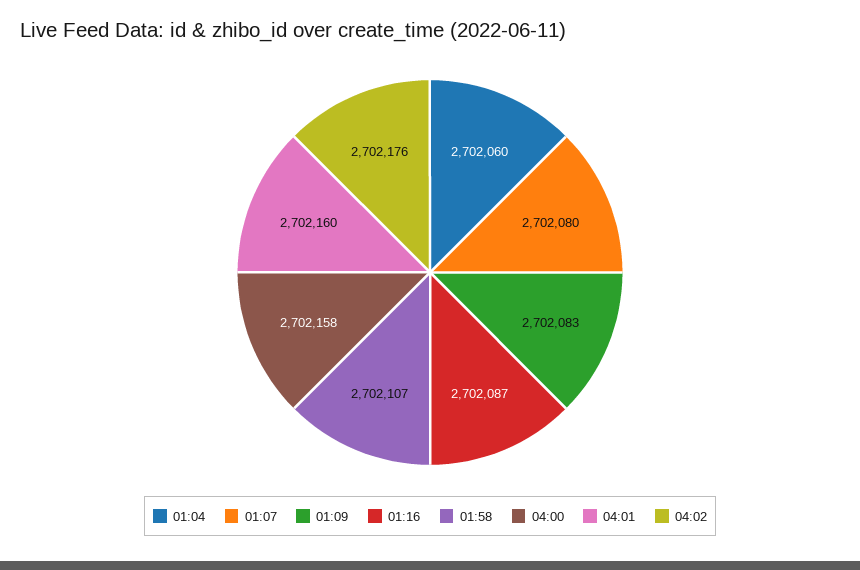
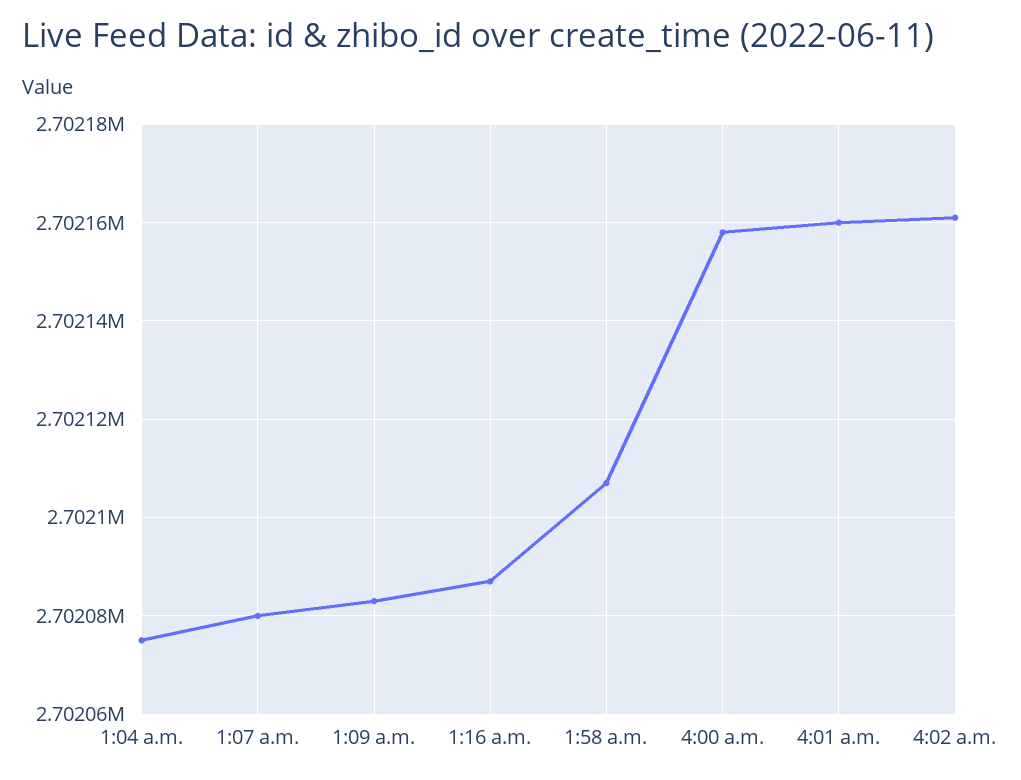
01:04: 2702060 -> 2702075
04:02: 2702176 -> 2702160

